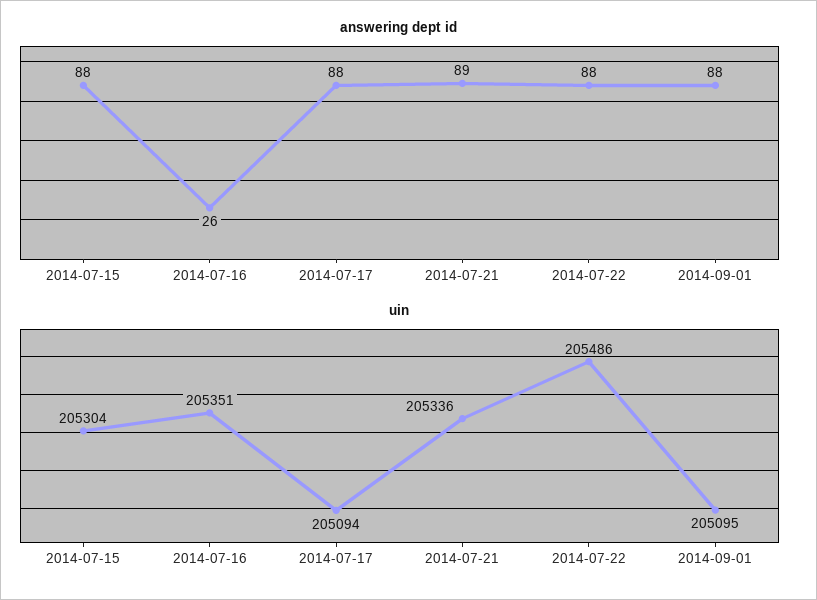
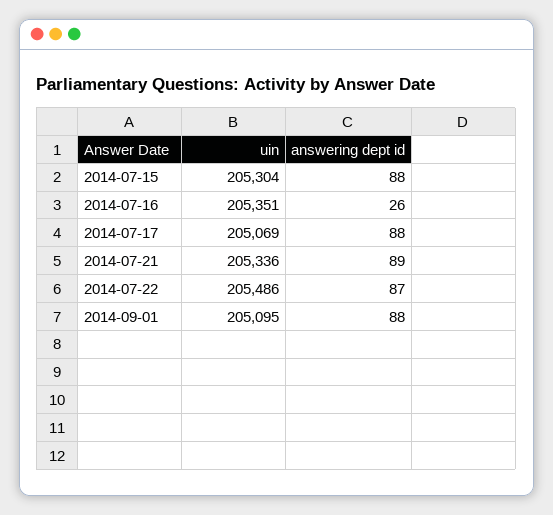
answering dept id, 2014-07-22: 88 -> 87
uin, 2014-07-17: 205094 -> 205069

